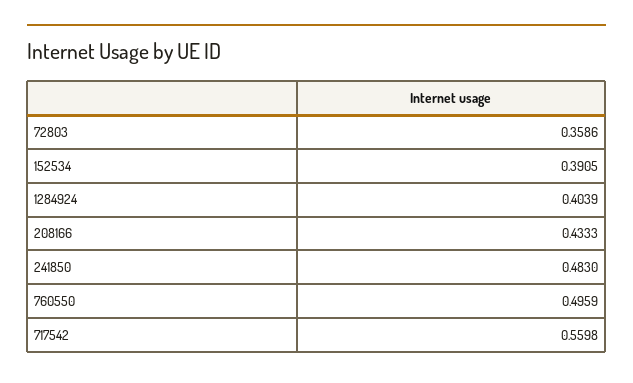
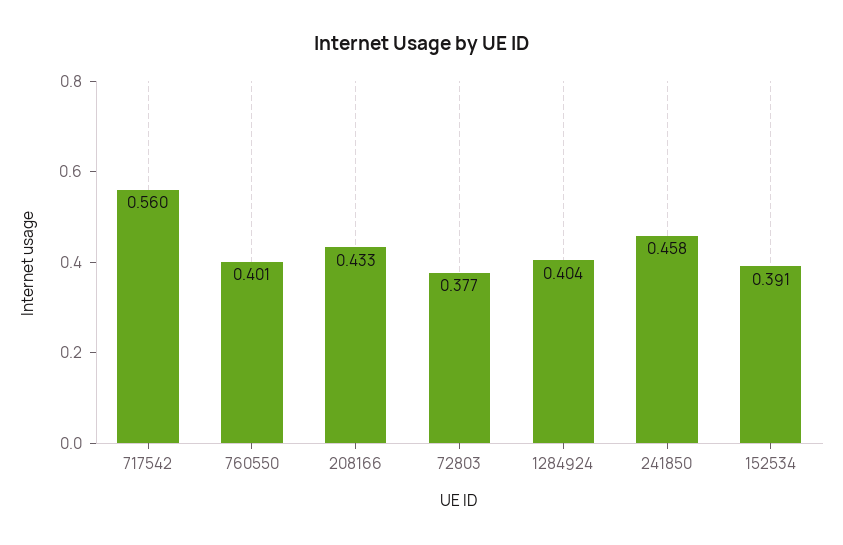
72803: 0.3586 -> 0.377
241850: 0.483 -> 0.458
760550: 0.4959 -> 0.401

